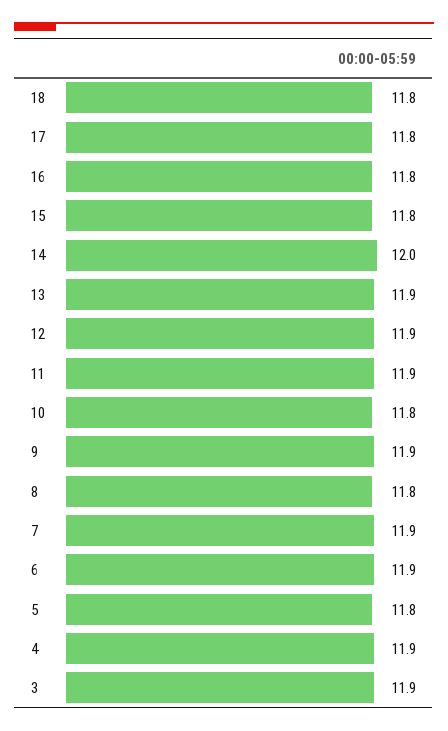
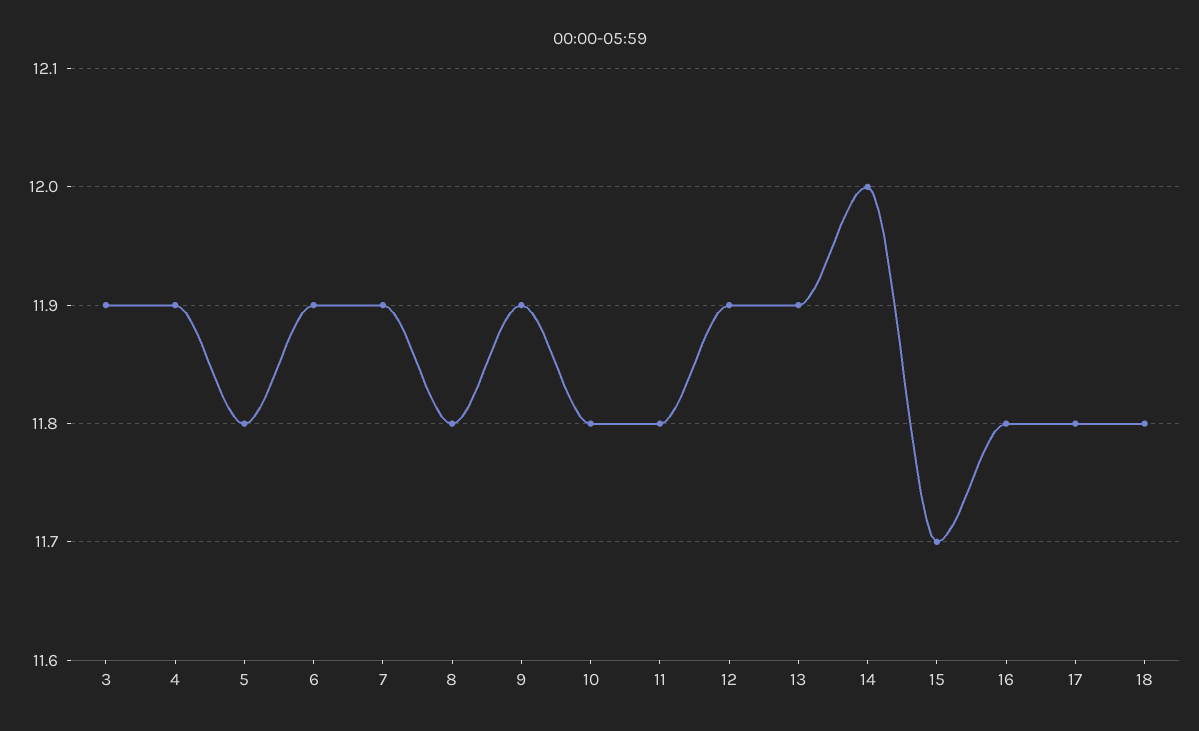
15: 11.8 -> 11.7
11: 11.9 -> 11.8

